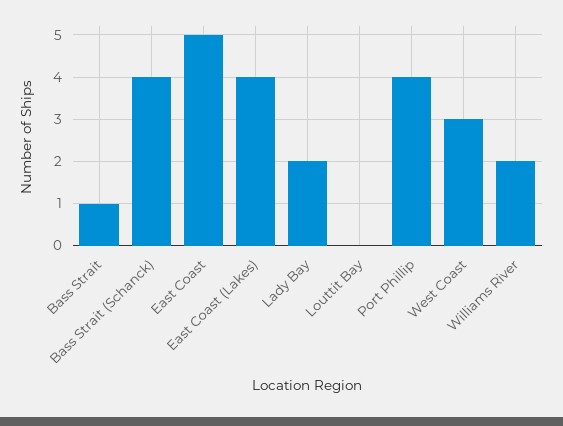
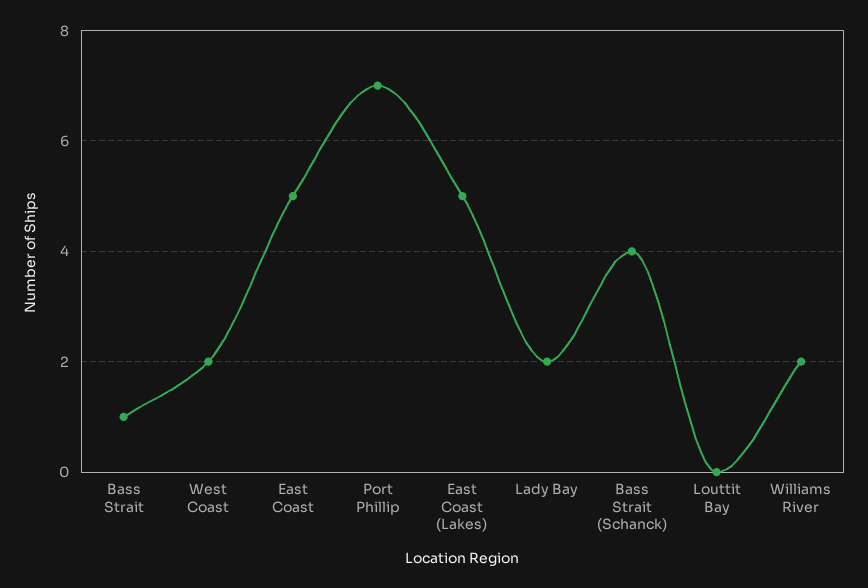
East Coast (Lakes): 4 -> 5
Port Phillip: 4 -> 7
West Coast: 3 -> 2

